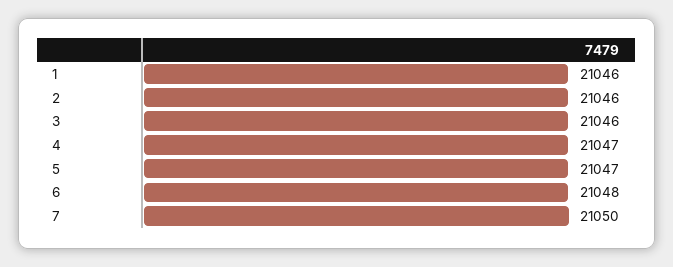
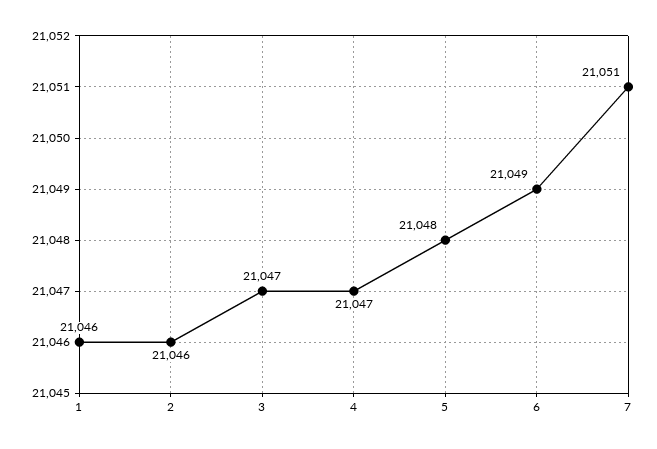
3: 21046 -> 21047
5: 21047 -> 21048
6: 21048 -> 21049
7: 21050 -> 21051

